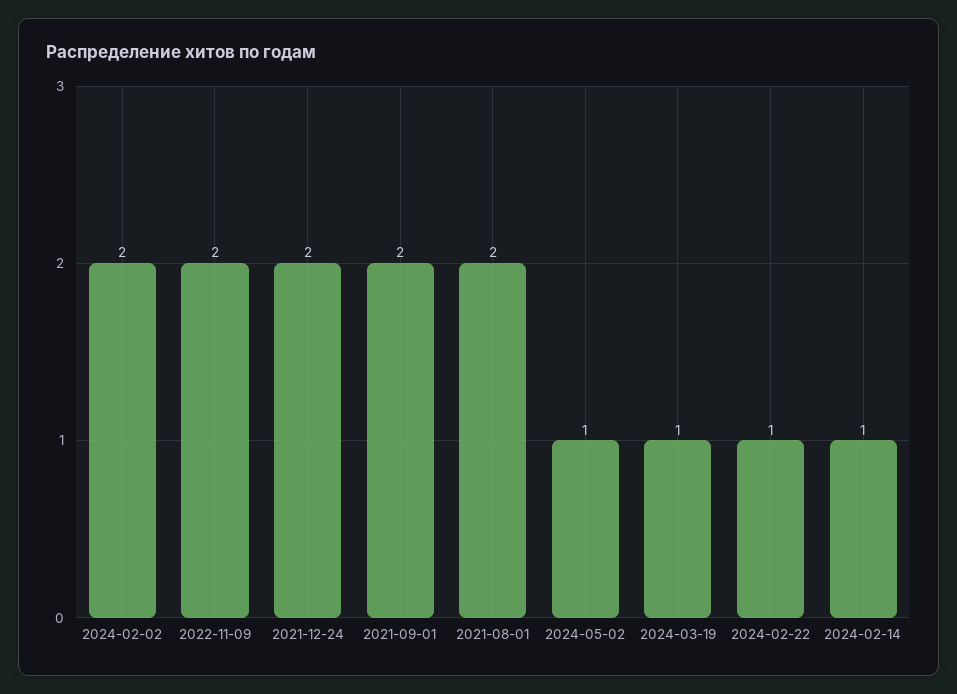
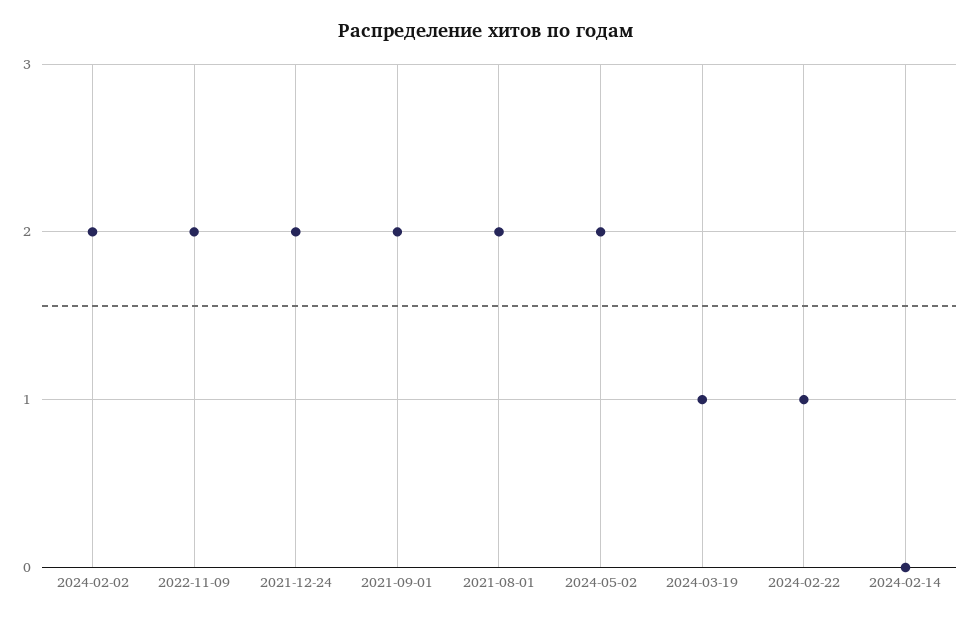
2024-05-02: 1 -> 2
2024-02-14: 1 -> 0

